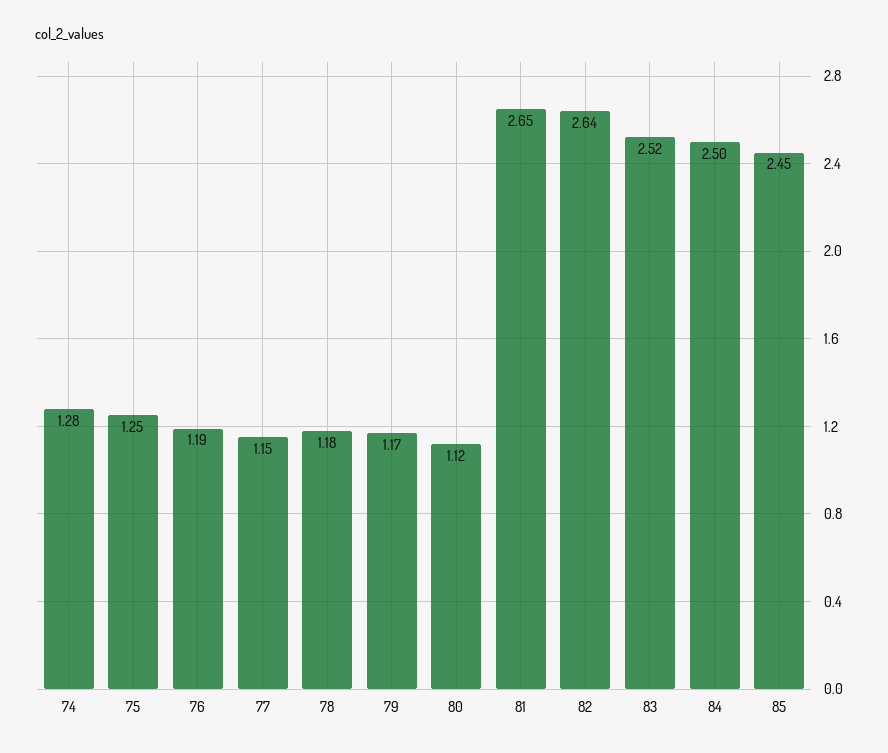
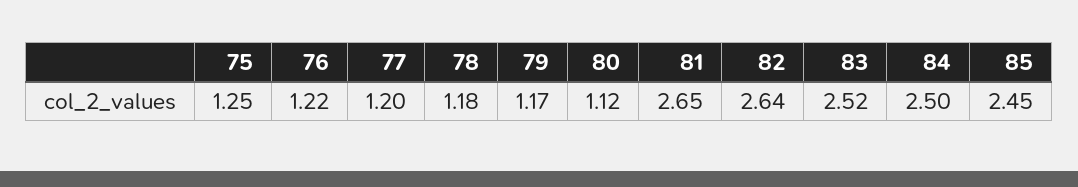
74: 1.28 -> none
76: 1.19 -> 1.22
77: 1.15 -> 1.2

